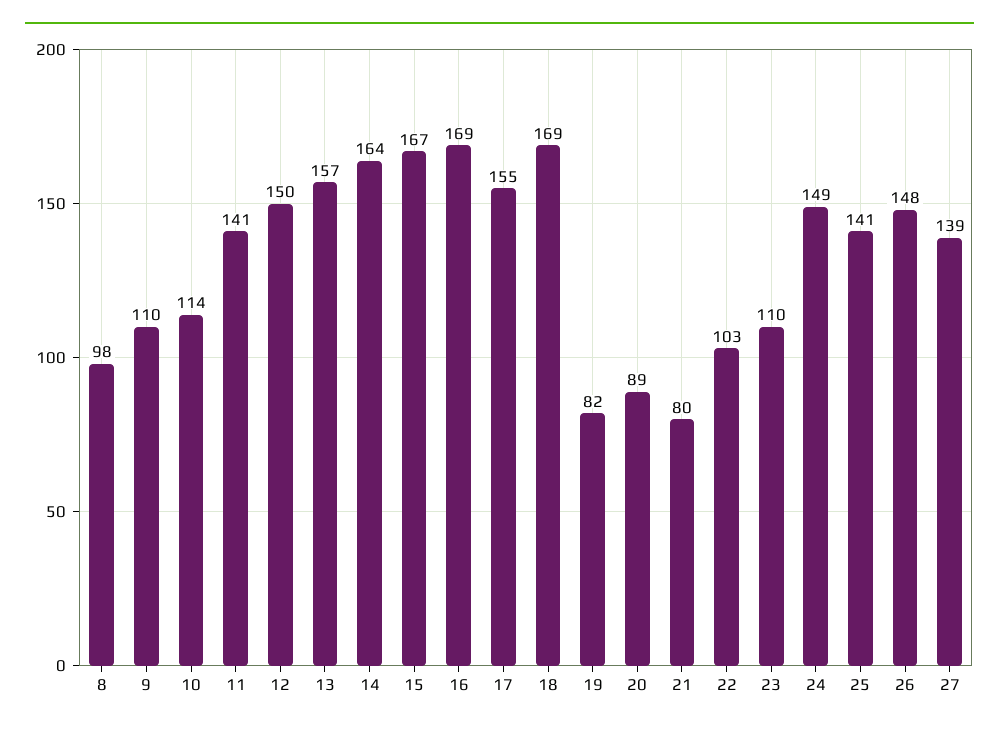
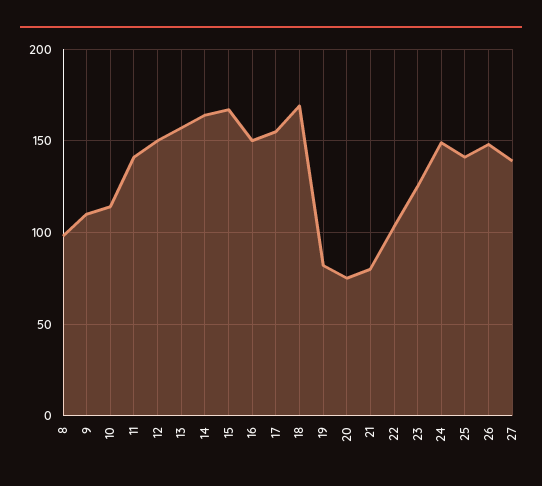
16: 169 -> 150
20: 89 -> 75
23: 110 -> 125

